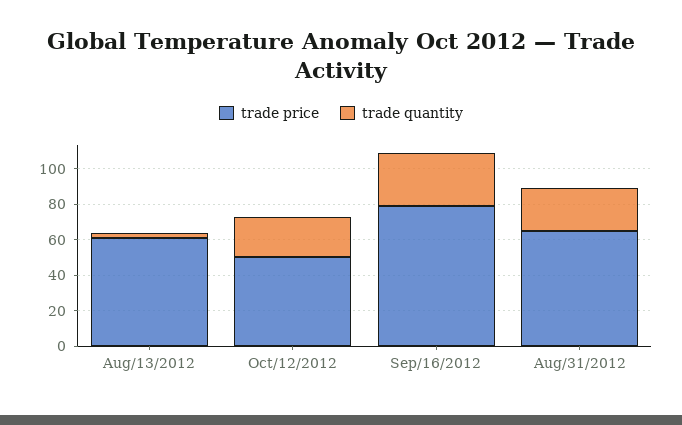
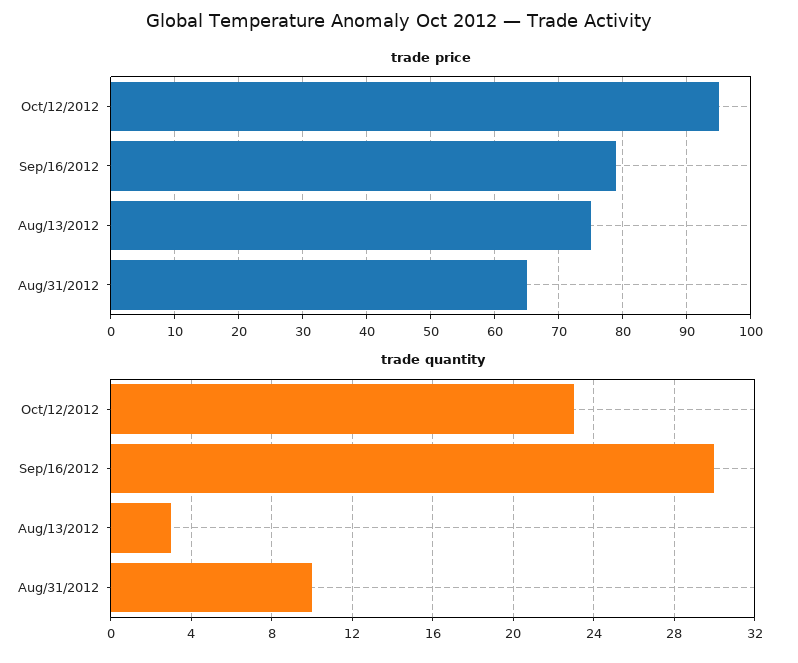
trade price, Aug/13/2012: 60 -> 75
trade price, Oct/12/2012: 50 -> 95
trade quantity, Aug/31/2012: 25 -> 10

